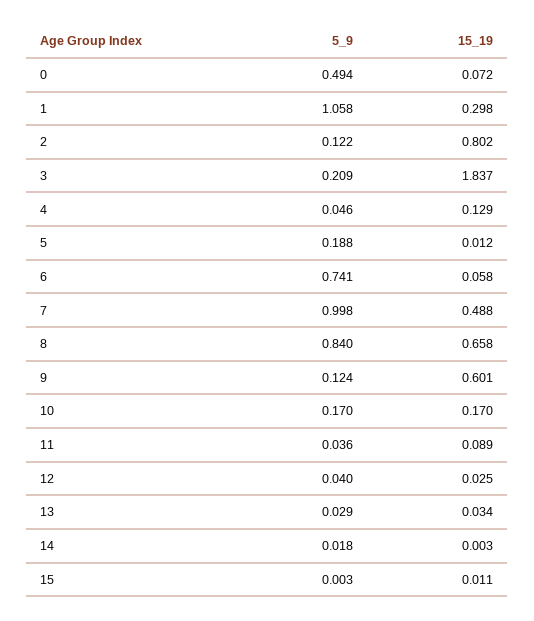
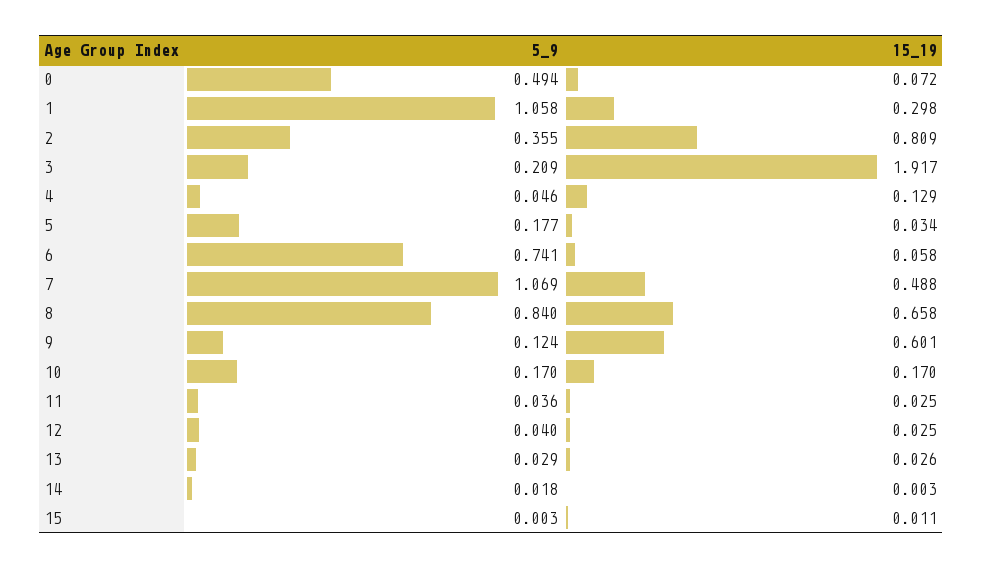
5_9, 2: 0.122 -> 0.355
15_19, 2: 0.802 -> 0.809
15_19, 3: 1.837 -> 1.917
5_9, 5: 0.188 -> 0.177
15_19, 5: 0.012 -> 0.034
5_9, 7: 0.998 -> 1.069
15_19, 11: 0.089 -> 0.025
15_19, 13: 0.034 -> 0.026

